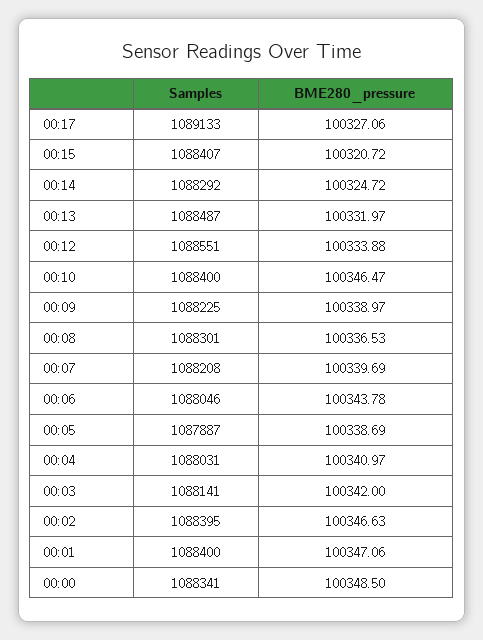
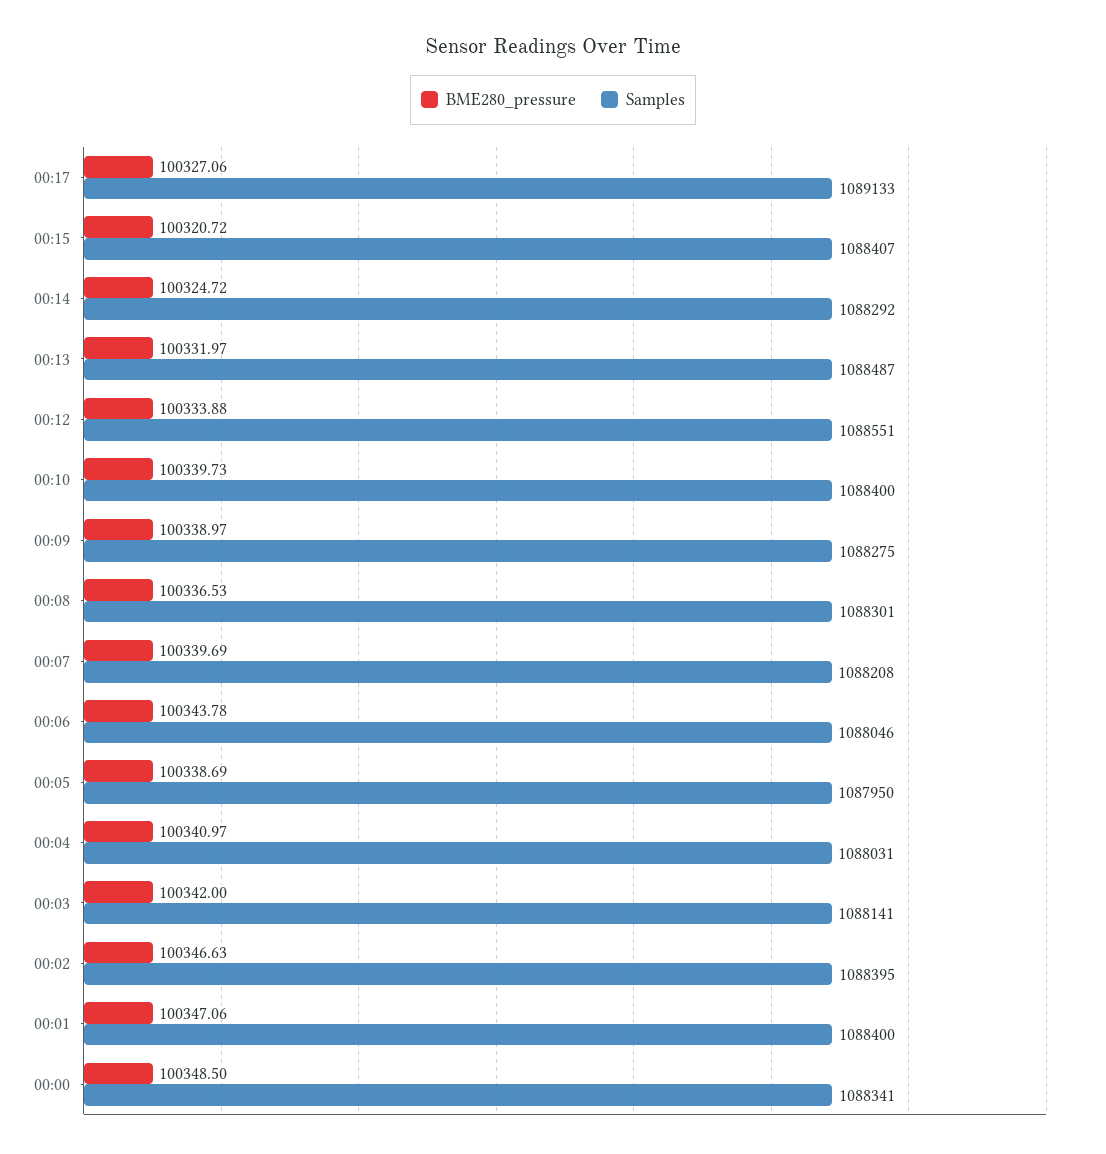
BME280_pressure, 00:10: 100346.47 -> 100339.73
Samples, 00:09: 1088225 -> 1088275
Samples, 00:05: 1087887 -> 1087950

